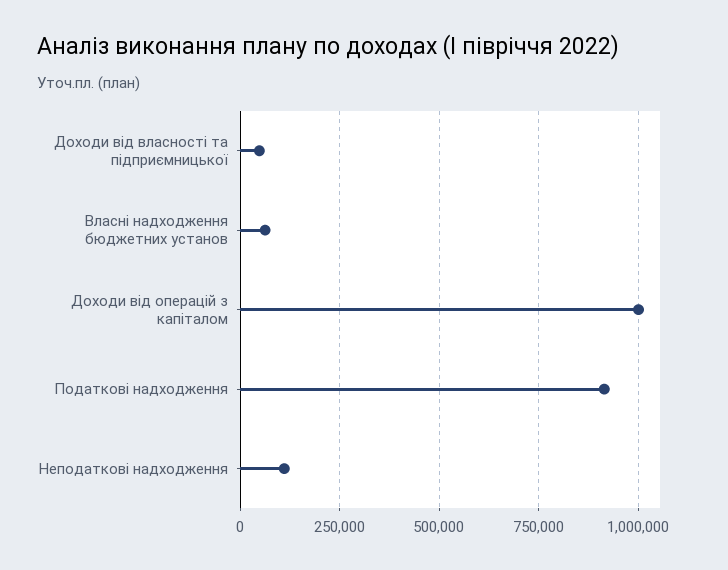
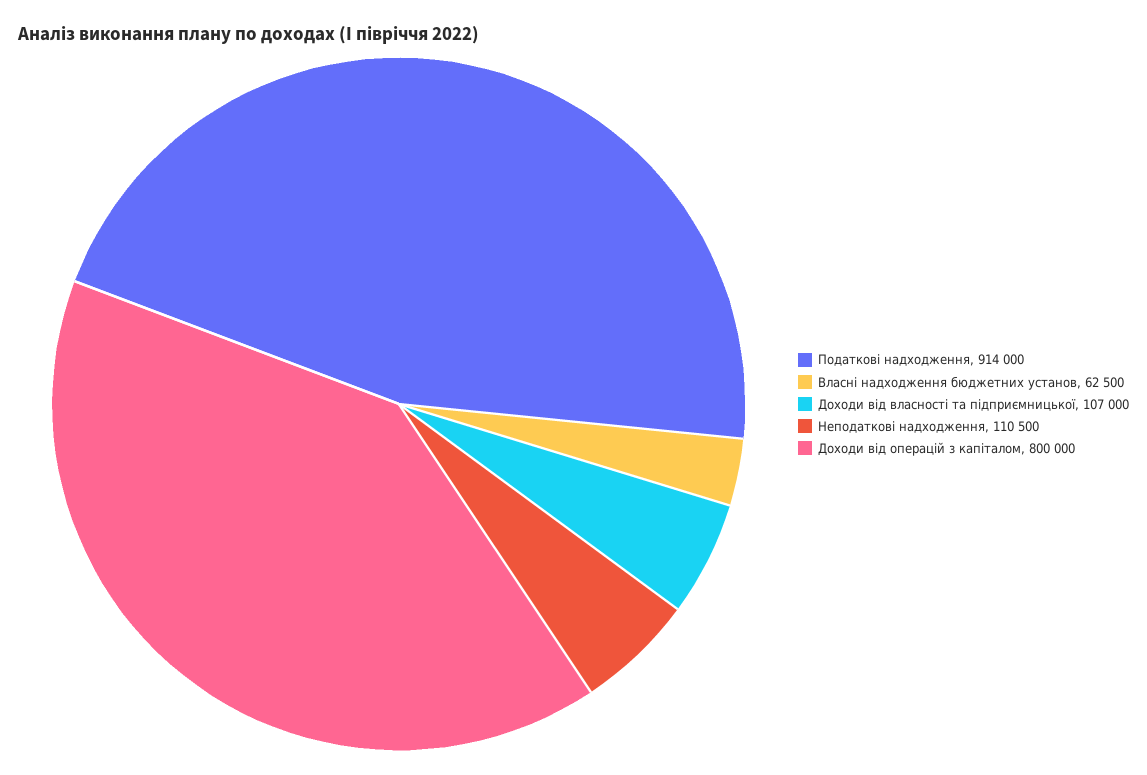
Доходи від власності та підприємницької: 50000 -> 107000
Доходи від операцій з капіталом: 1000000 -> 800000

